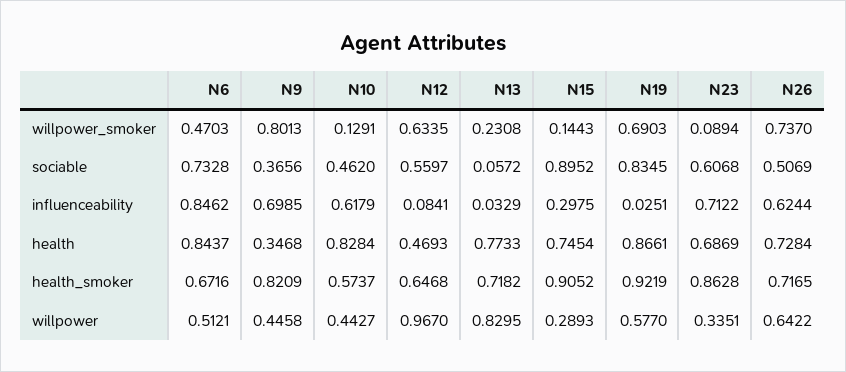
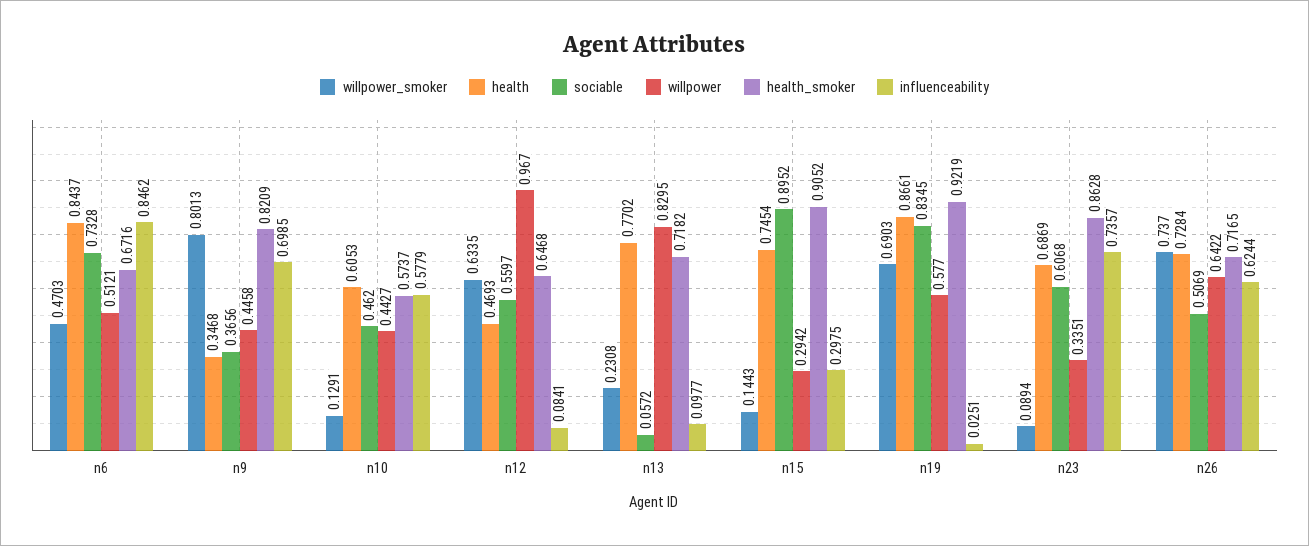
influenceability, N10: 0.6179 -> 0.5779
influenceability, N13: 0.0329 -> 0.0977
influenceability, N23: 0.7122 -> 0.7357
health, N10: 0.8284 -> 0.6053
health, N13: 0.7733 -> 0.7702
willpower, N15: 0.2893 -> 0.2942

